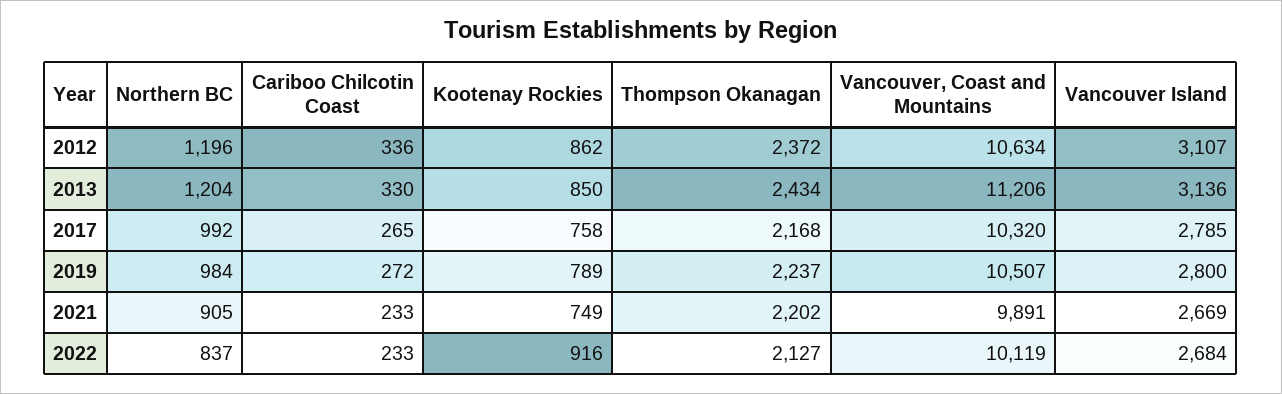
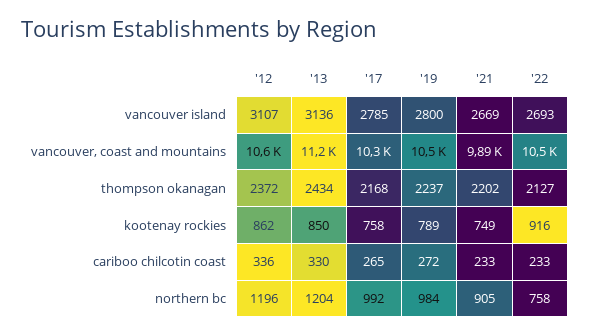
Northern BC, 2022: 837 -> 758
Vancouver, Coast and Mountains, 2022: 10119 -> 10500
Vancouver Island, 2022: 2684 -> 2693

